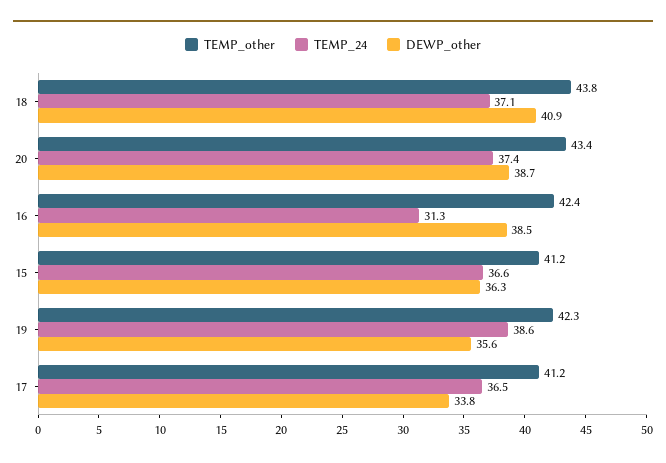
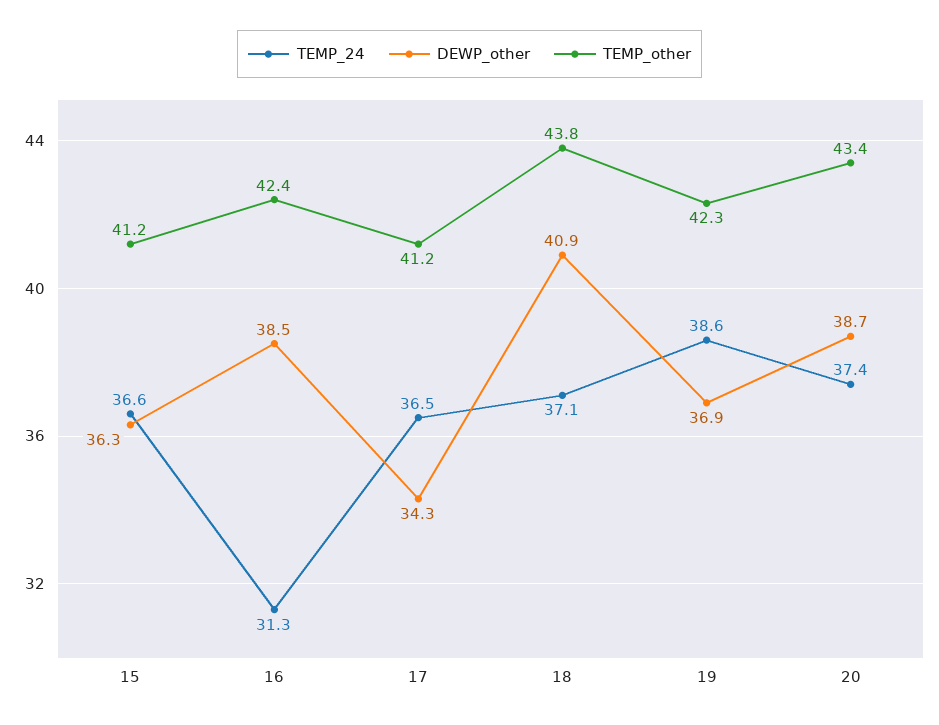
DEWP_other, 19: 35.6 -> 36.9
DEWP_other, 17: 33.8 -> 34.3

